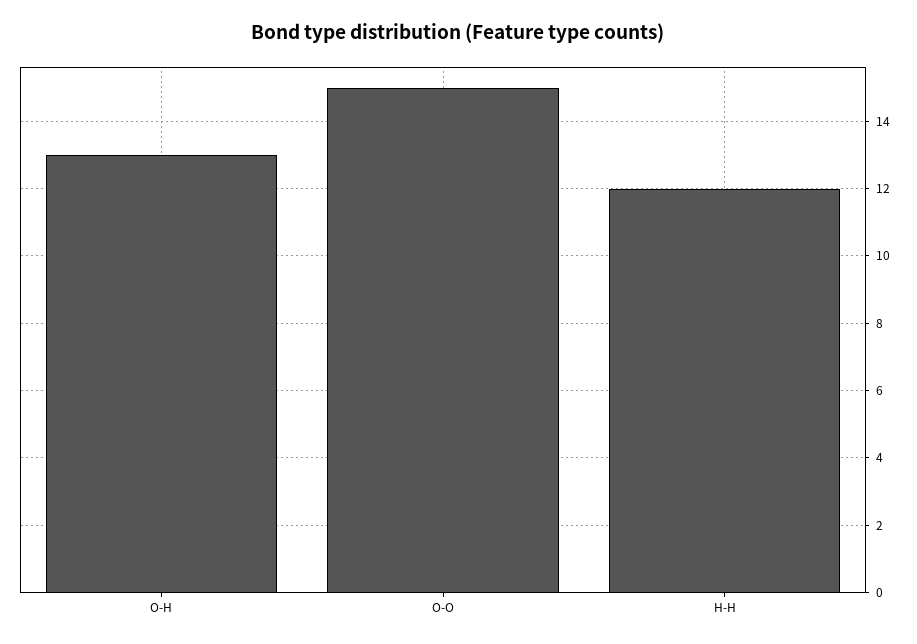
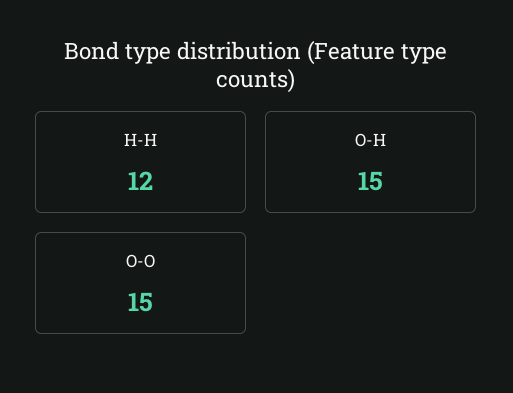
O-H: 13 -> 15

